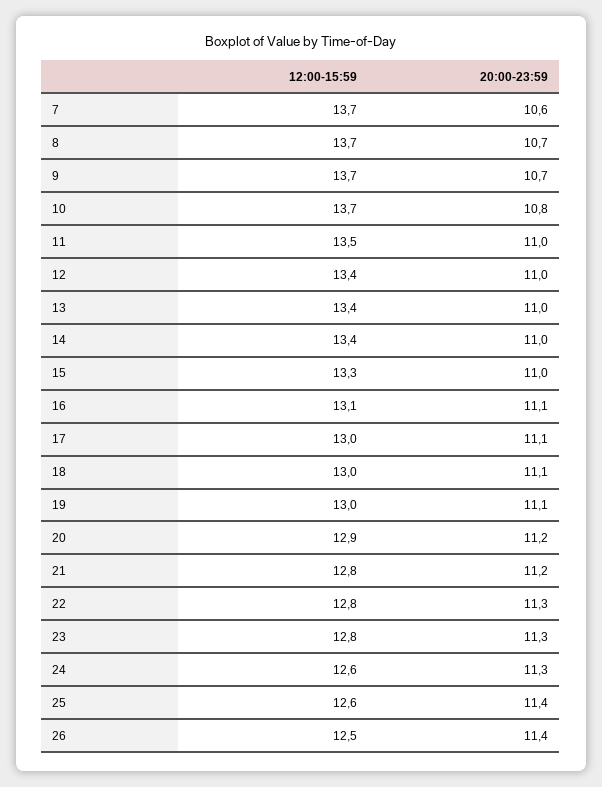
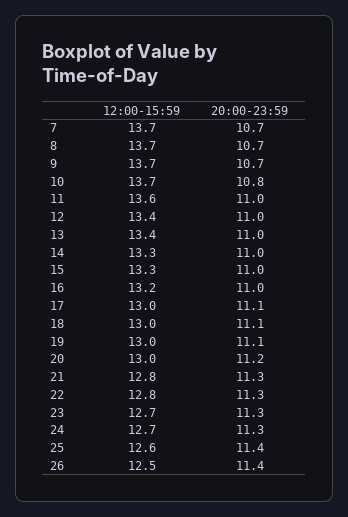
20:00-23:59, 7: 10.6 -> 10.7
12:00-15:59, 11: 13.5 -> 13.6
12:00-15:59, 14: 13.4 -> 13.3
12:00-15:59, 16: 13.1 -> 13.2
20:00-23:59, 16: 11.1 -> 11
12:00-15:59, 20: 12.9 -> 13
20:00-23:59, 21: 11.2 -> 11.3
12:00-15:59, 23: 12.8 -> 12.7
12:00-15:59, 24: 12.6 -> 12.7

